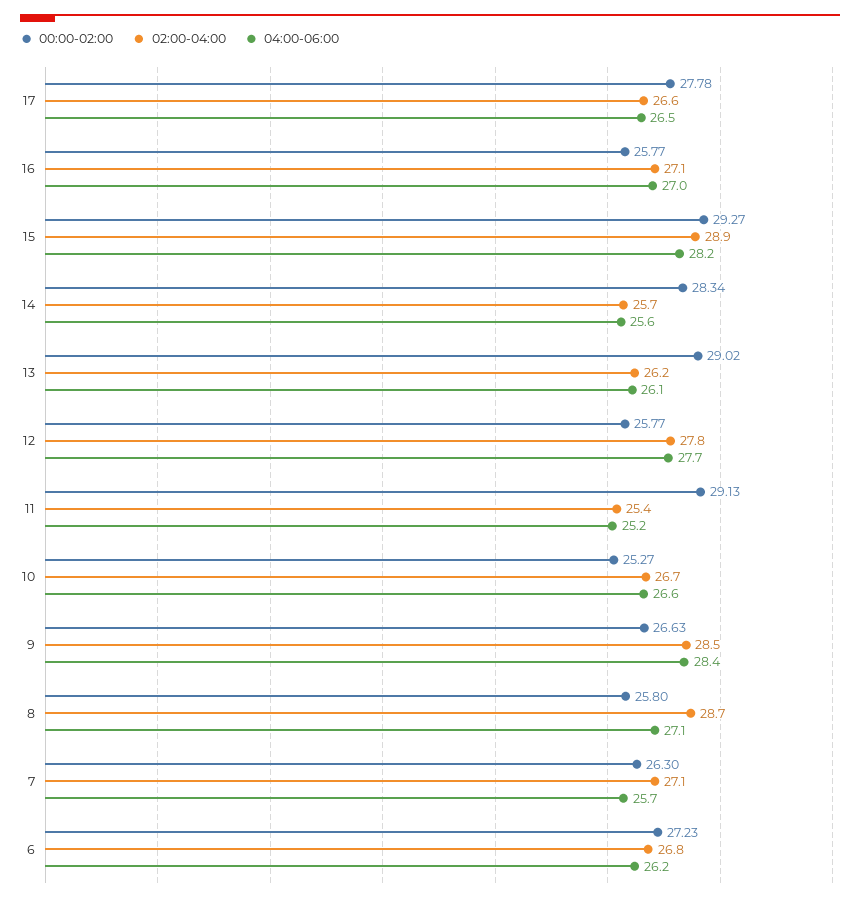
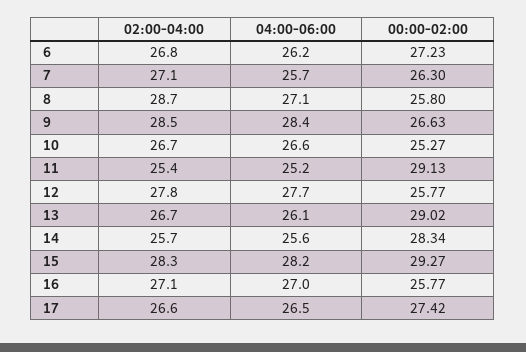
00:00-02:00, 17: 27.78 -> 27.42
02:00-04:00, 15: 28.9 -> 28.3
02:00-04:00, 13: 26.2 -> 26.7

